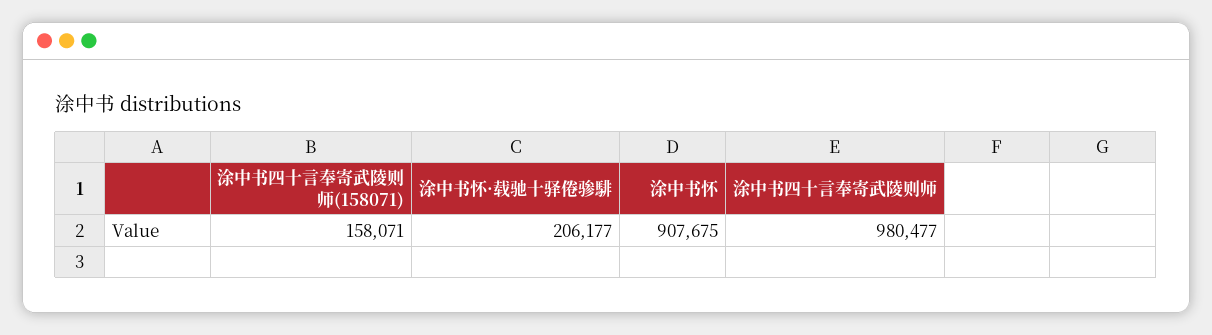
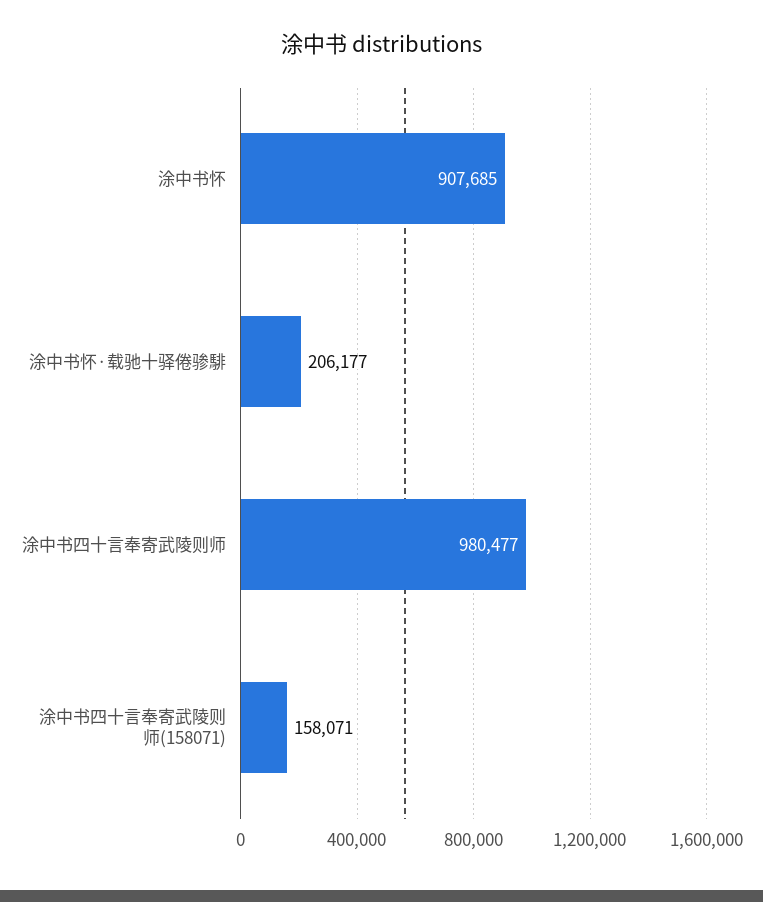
涂中书怀: 907675 -> 907685

